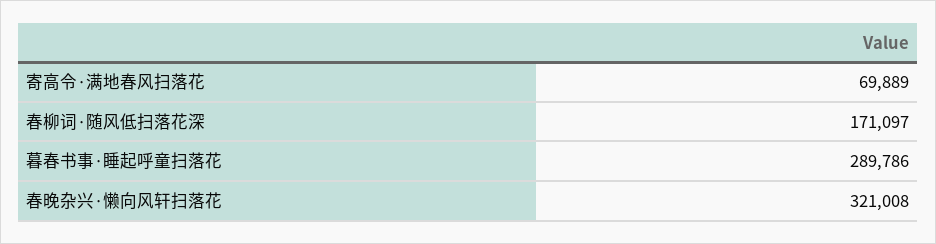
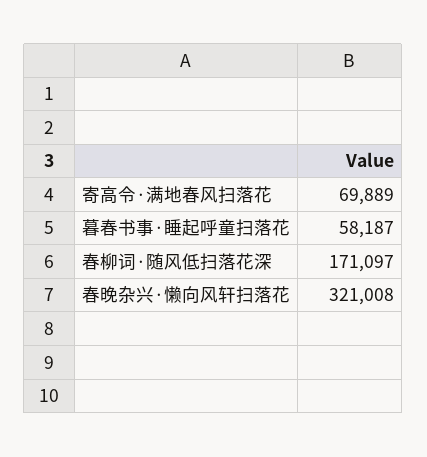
暮春书事·睡起呼童扫落花: 289786 -> 58187

